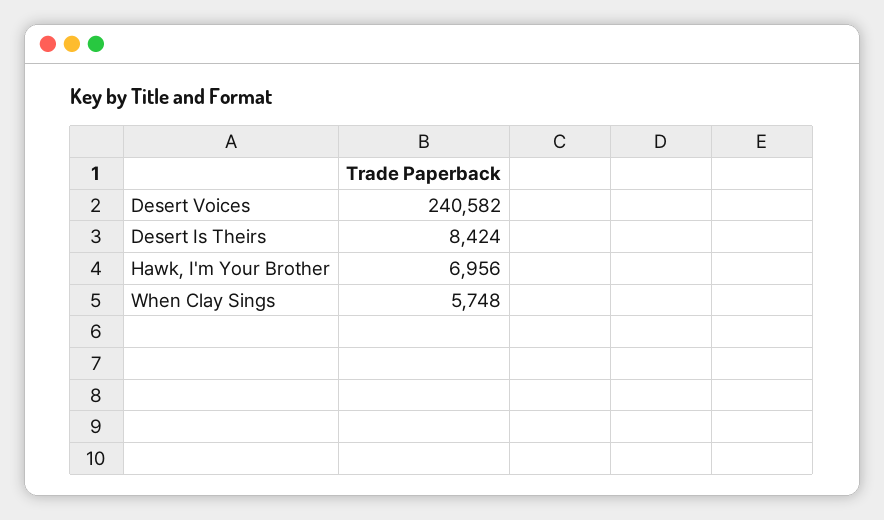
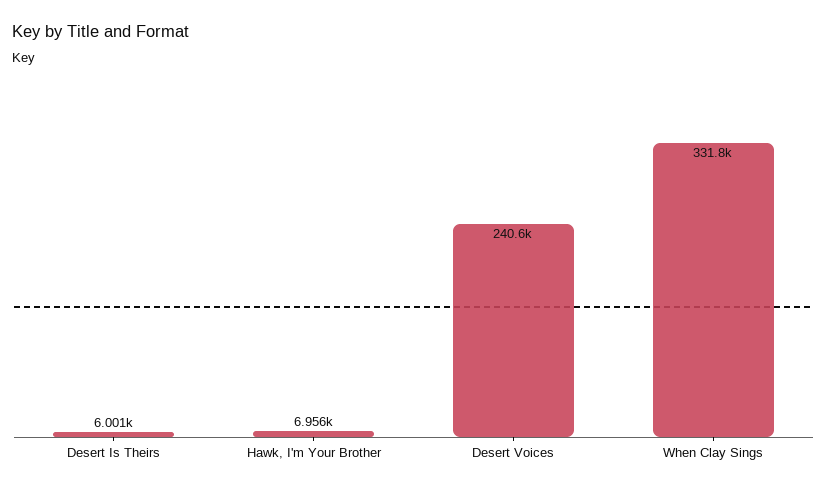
Desert Is Theirs: 8424 -> 6001
When Clay Sings: 5748 -> 331800

